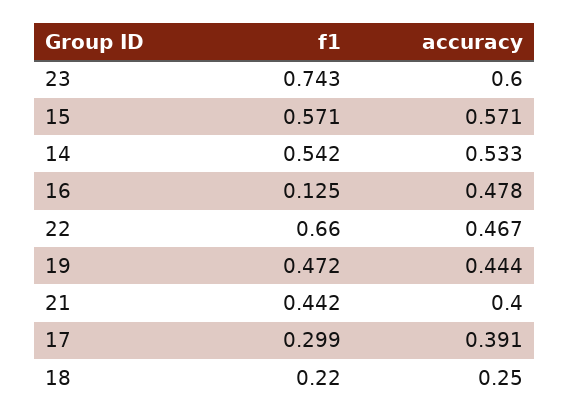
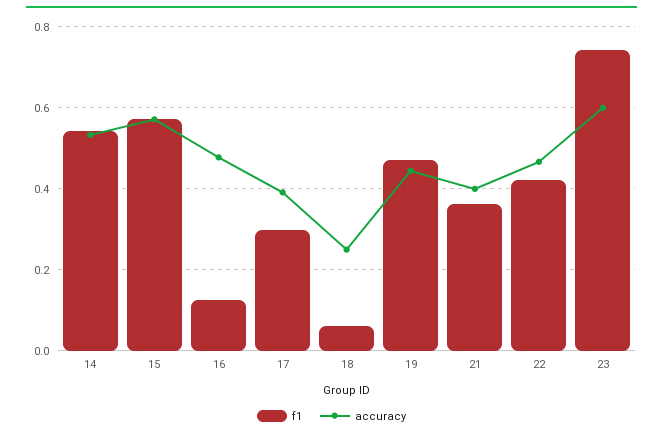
f1, 22: 0.66 -> 0.42
f1, 21: 0.442 -> 0.36
f1, 18: 0.22 -> 0.06

